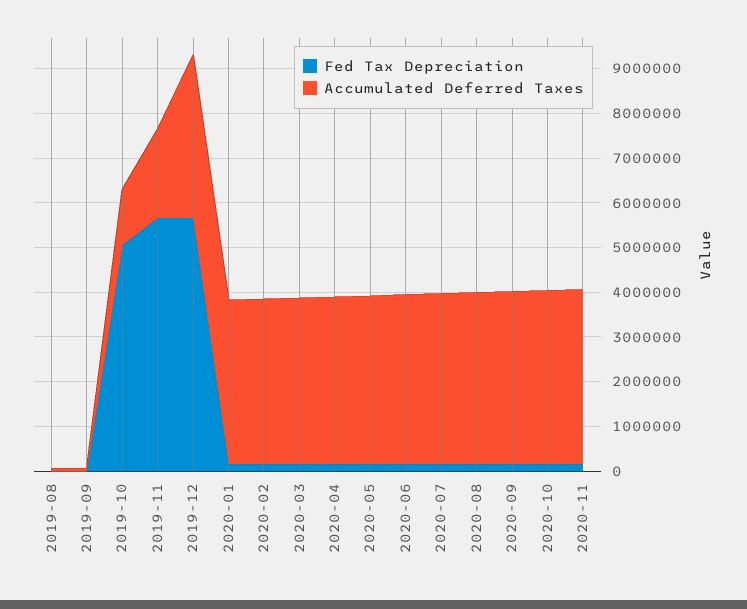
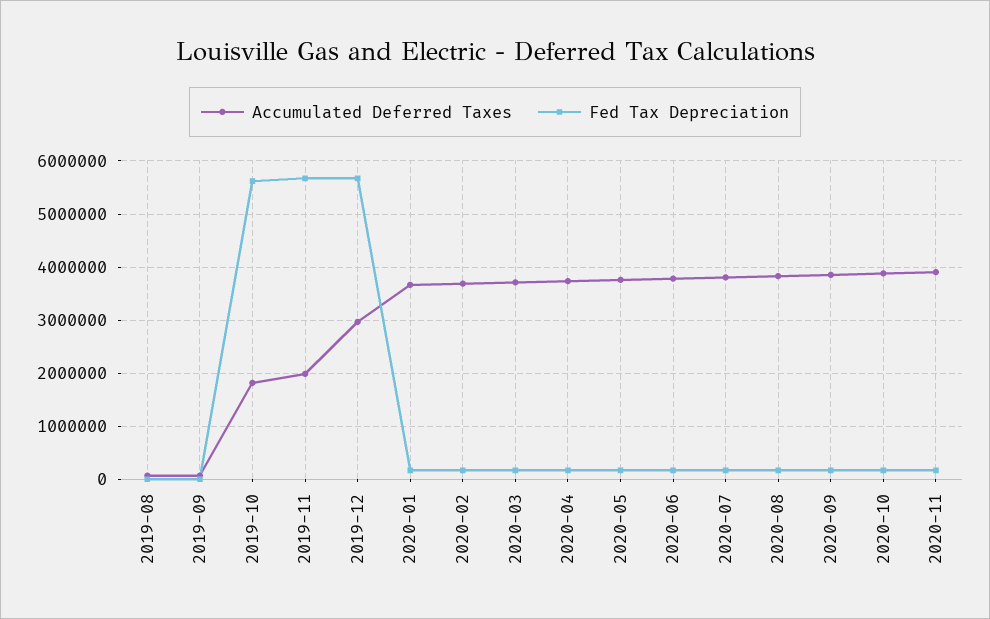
Fed Tax Depreciation, 2019-10: 5000000 -> 5600000
Accumulated Deferred Taxes, 2019-10: 1200000 -> 1800000
Accumulated Deferred Taxes, 2019-12: 3600000 -> 3000000

